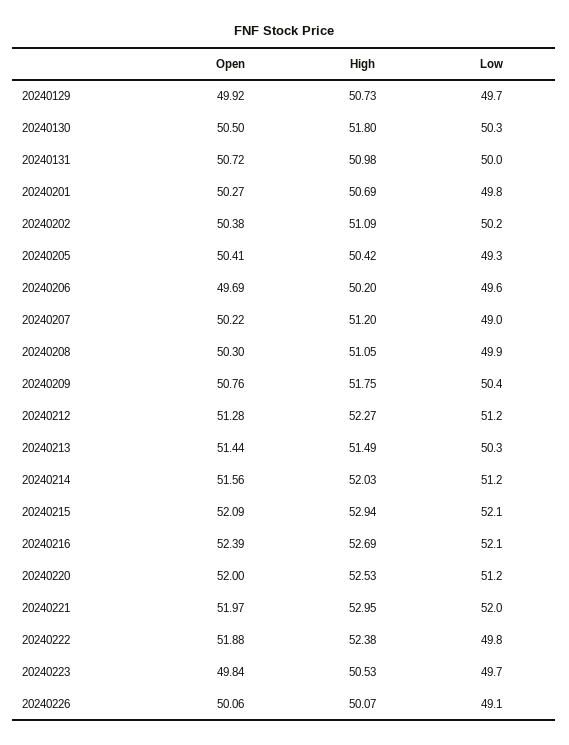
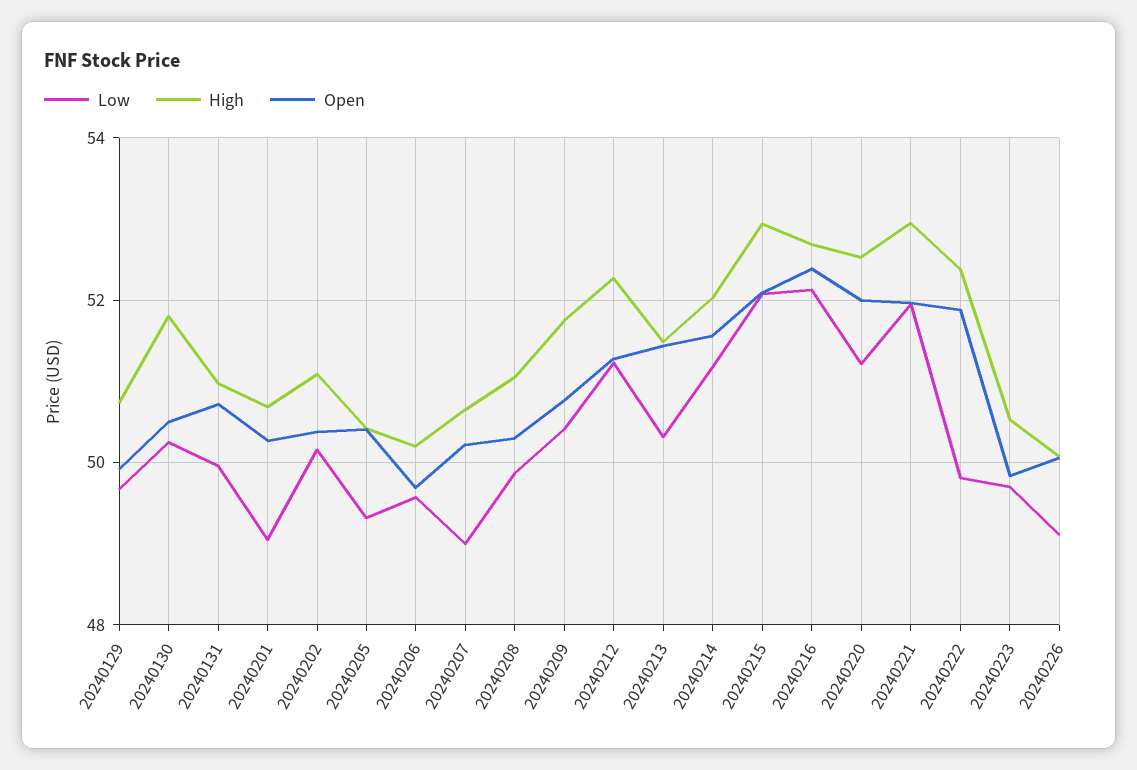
Low, 20240201: 49.8 -> 49
High, 20240207: 51.2 -> 50.6

